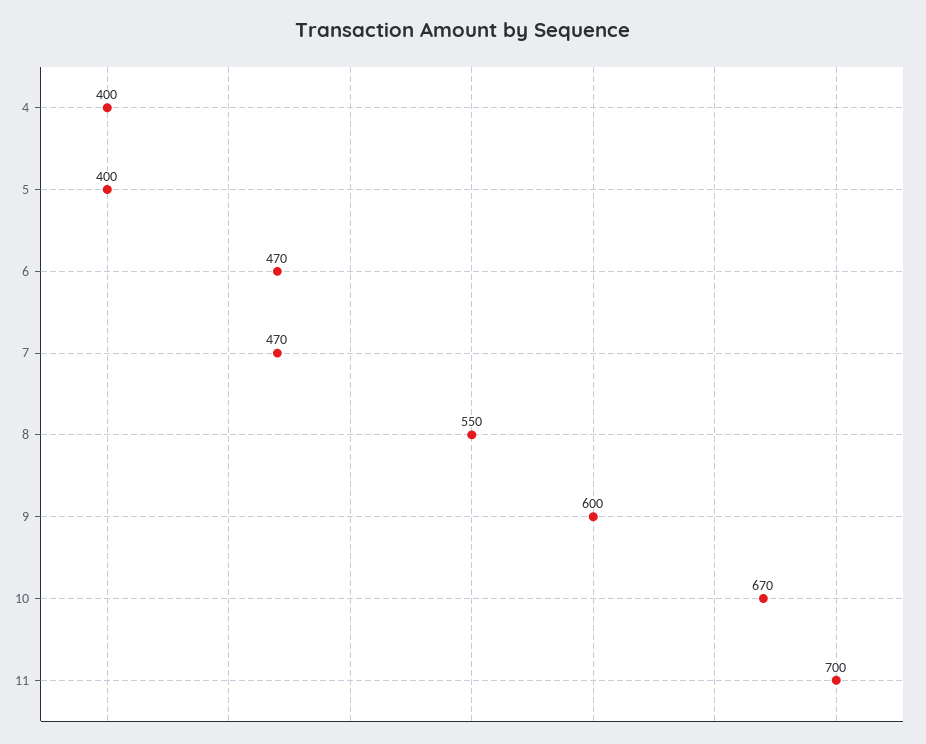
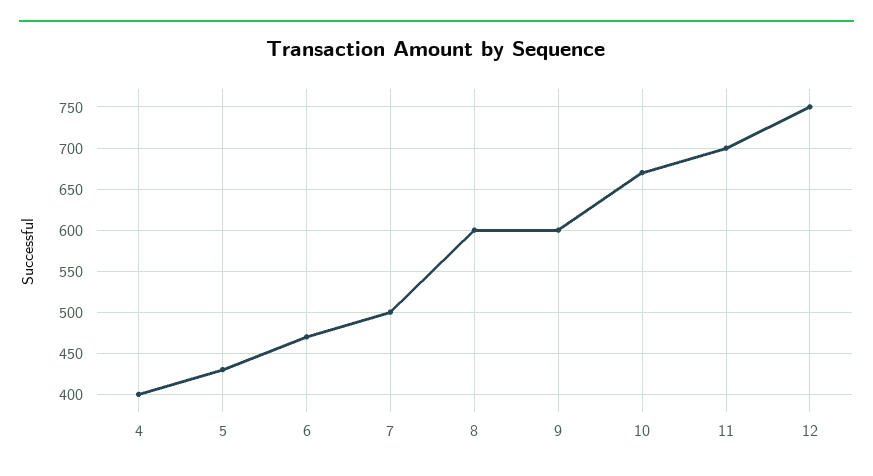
5: 400 -> 430
7: 470 -> 500
8: 550 -> 600
12: none -> 750

